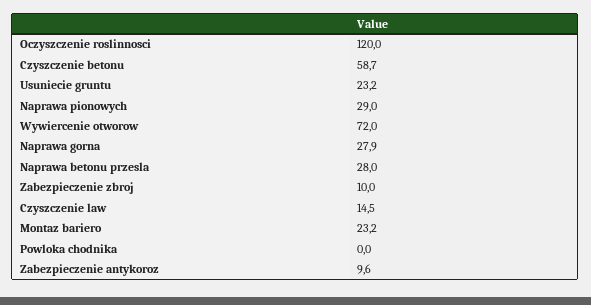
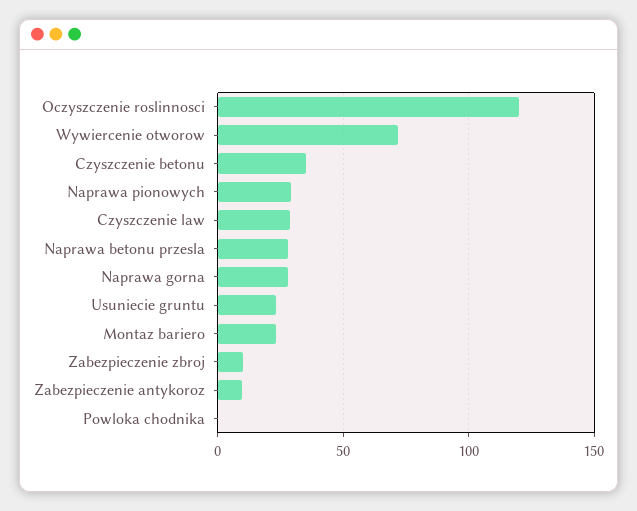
Czyszczenie betonu: 58.7 -> 35
Czyszczenie law: 14.5 -> 30

